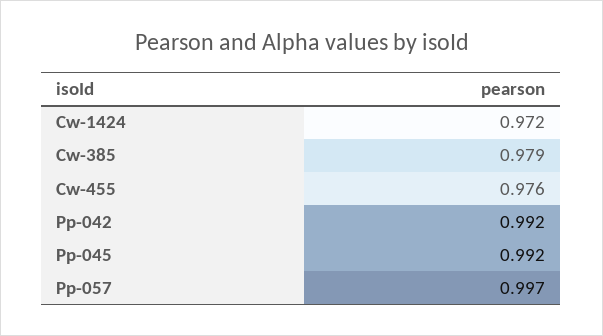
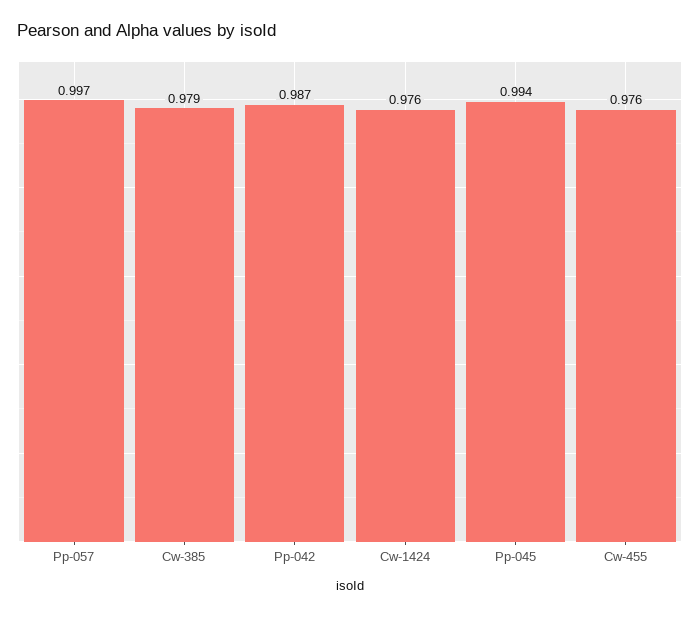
Cw-1424: 0.972 -> 0.976
Pp-042: 0.992 -> 0.987
Pp-045: 0.992 -> 0.994

